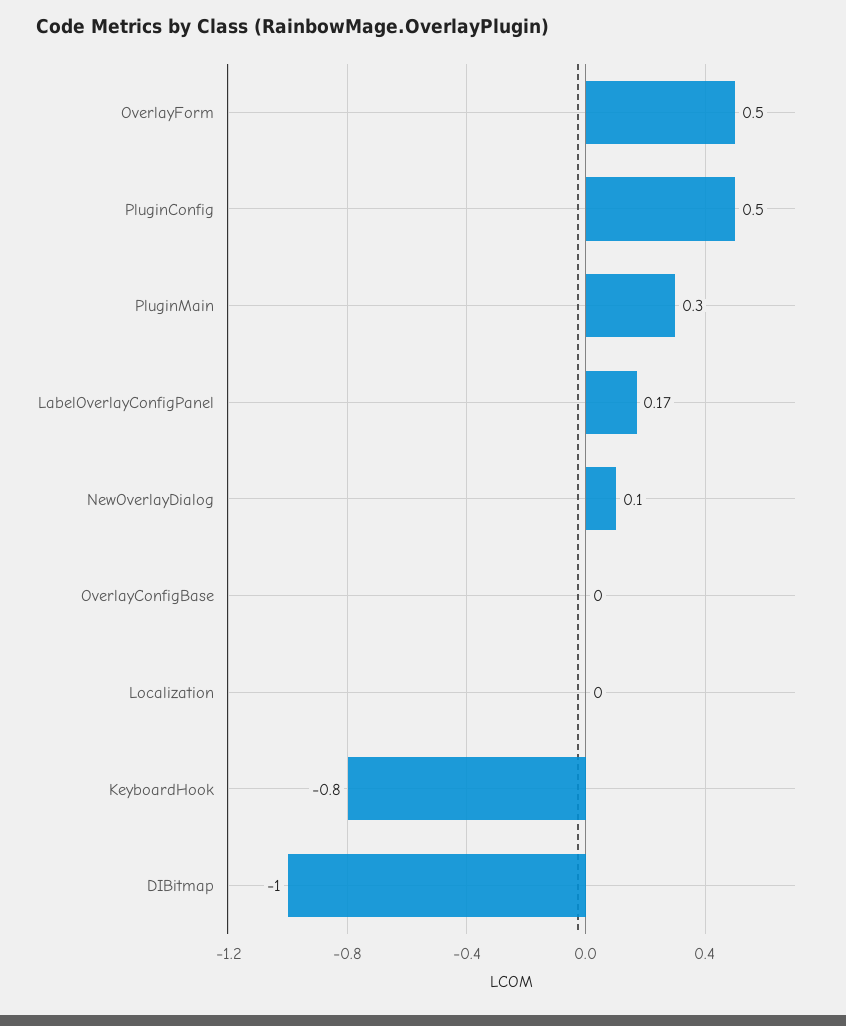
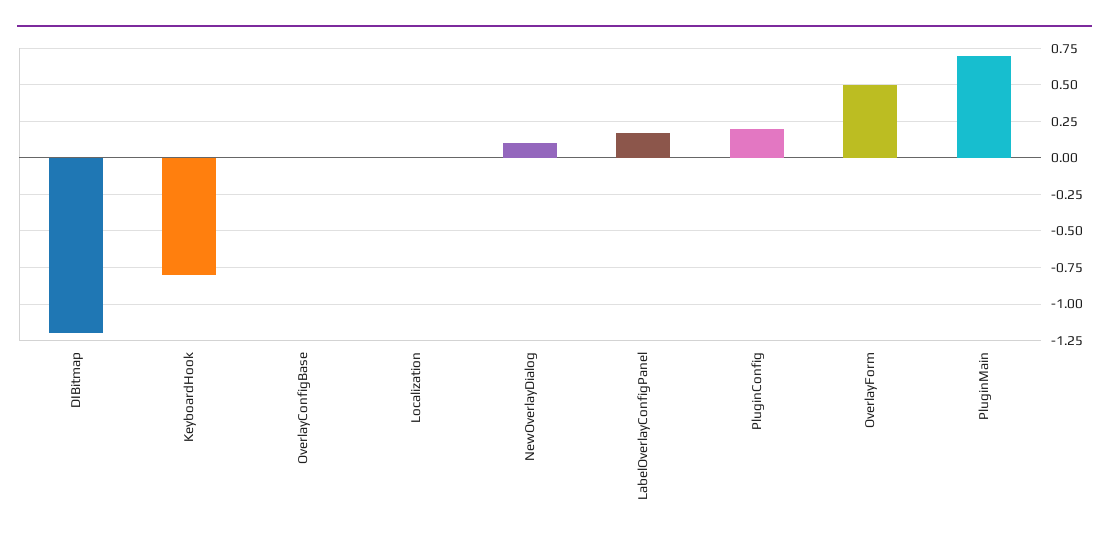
PluginConfig: 0.5 -> 0.2
PluginMain: 0.3 -> 0.7
DIBitmap: -1 -> -1.2

